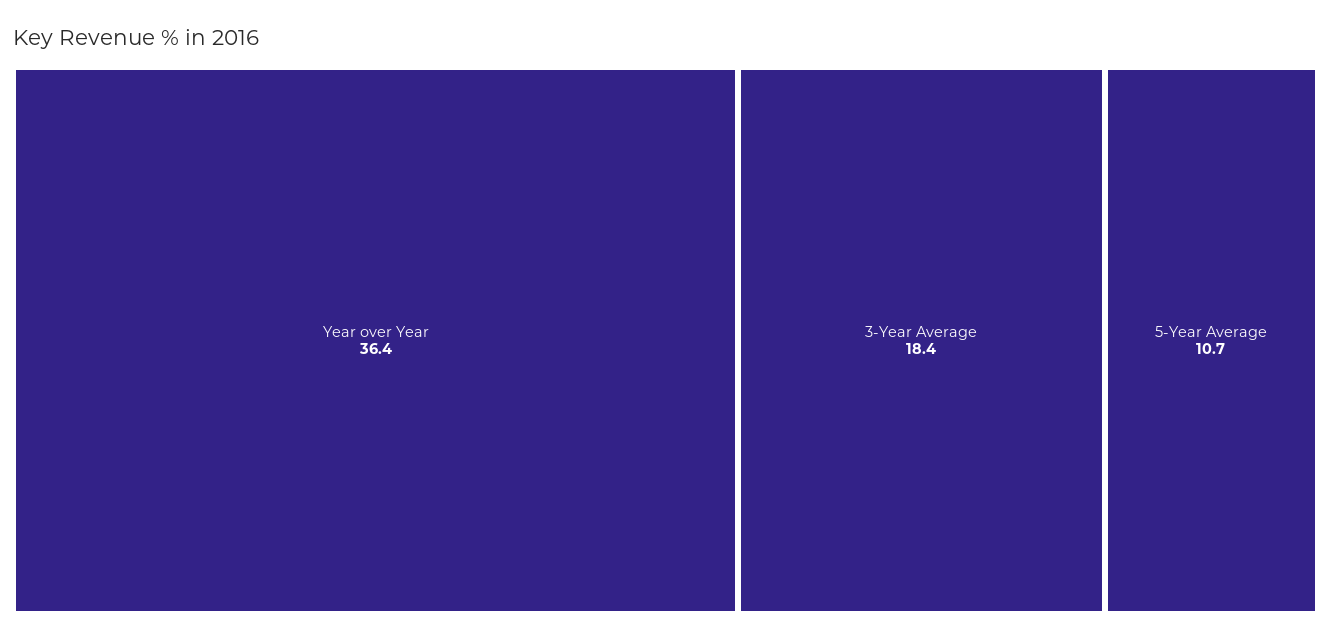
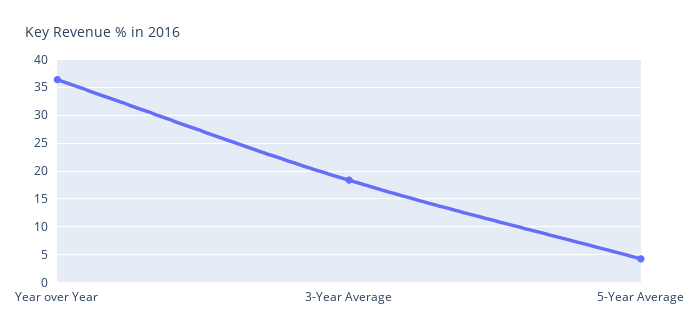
5-Year Average: 10.7 -> 5

